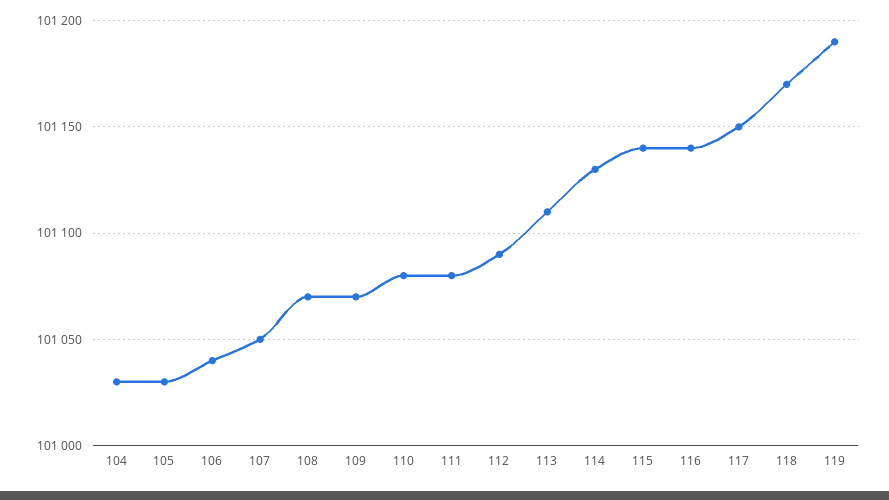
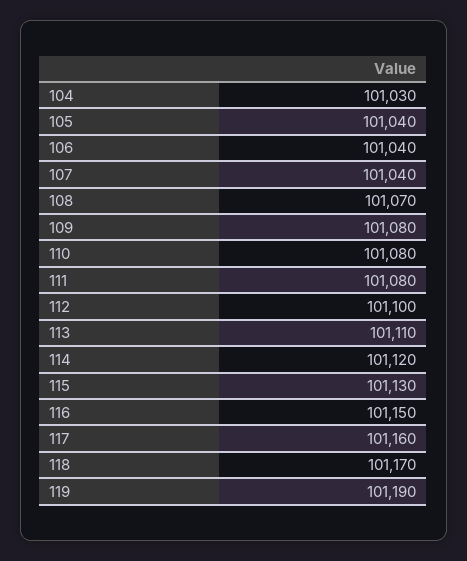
105: 101030 -> 101040
107: 101050 -> 101040
109: 101070 -> 101080
112: 101090 -> 101100
114: 101130 -> 101120
115: 101140 -> 101130
116: 101140 -> 101150
117: 101150 -> 101160

